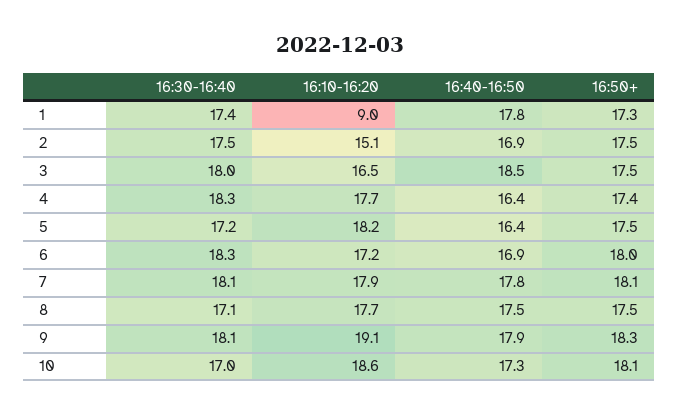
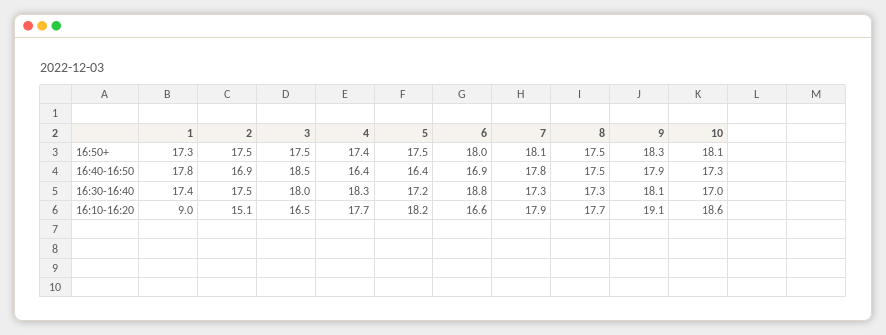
16:30-16:40, 6: 18.3 -> 18.8
16:10-16:20, 6: 17.2 -> 16.6
16:30-16:40, 7: 18.1 -> 17.3
16:30-16:40, 8: 17.1 -> 17.3

